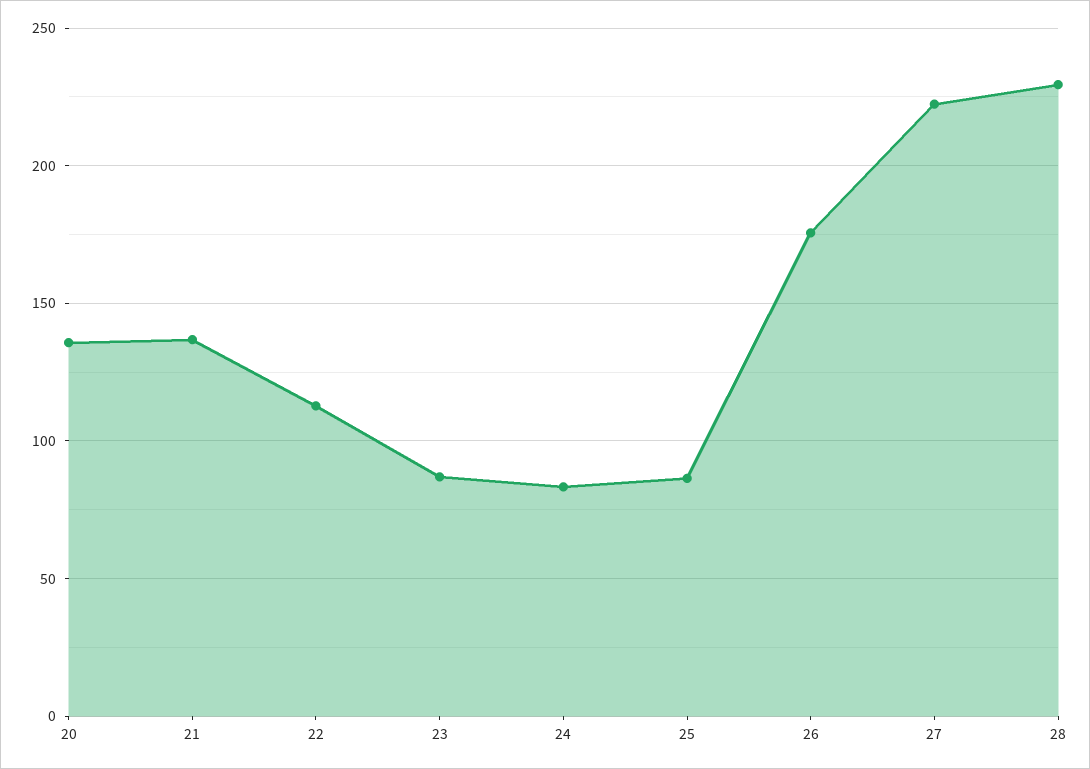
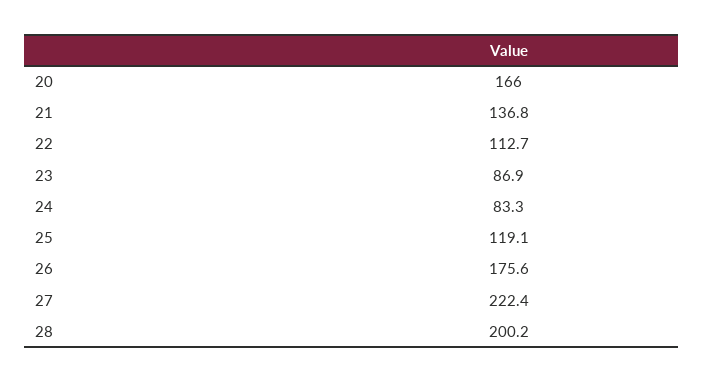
20: 135 -> 166
25: 85 -> 119.1
28: 230 -> 200.2

